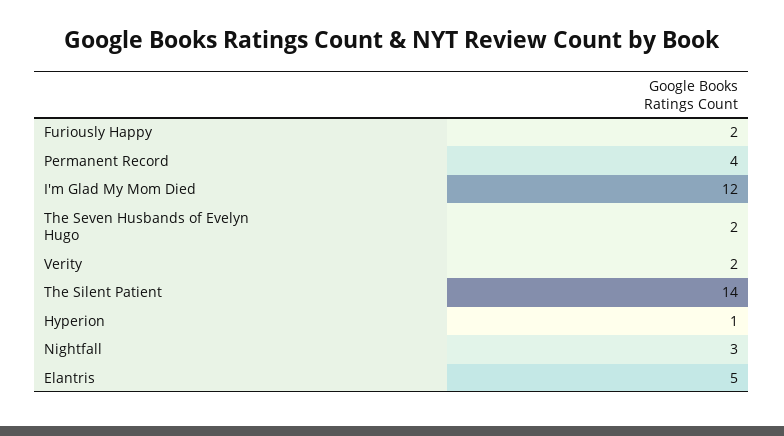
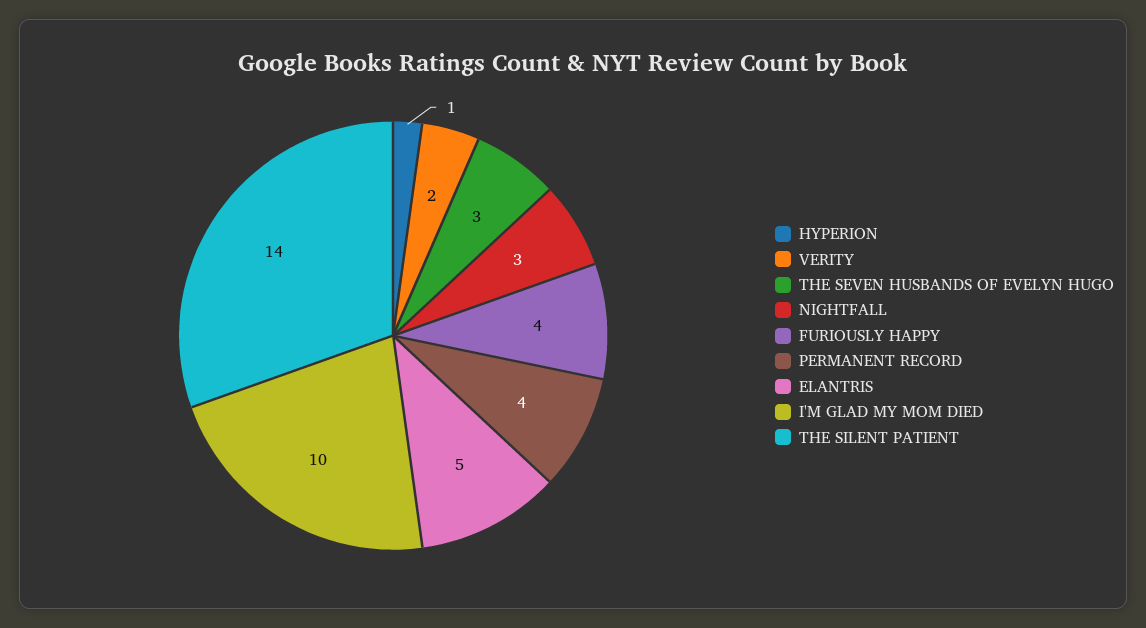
Furiously Happy: 2 -> 4
I'm Glad My Mom Died: 12 -> 10
The Seven Husbands of Evelyn Hugo: 2 -> 3

